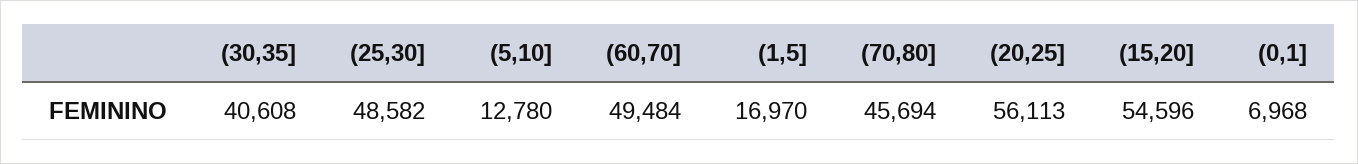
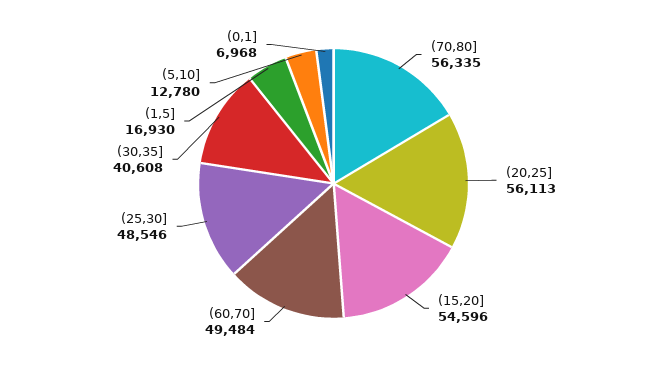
(25,30]: 48582 -> 48546
(1,5]: 16970 -> 16930
(70,80]: 45694 -> 56335

